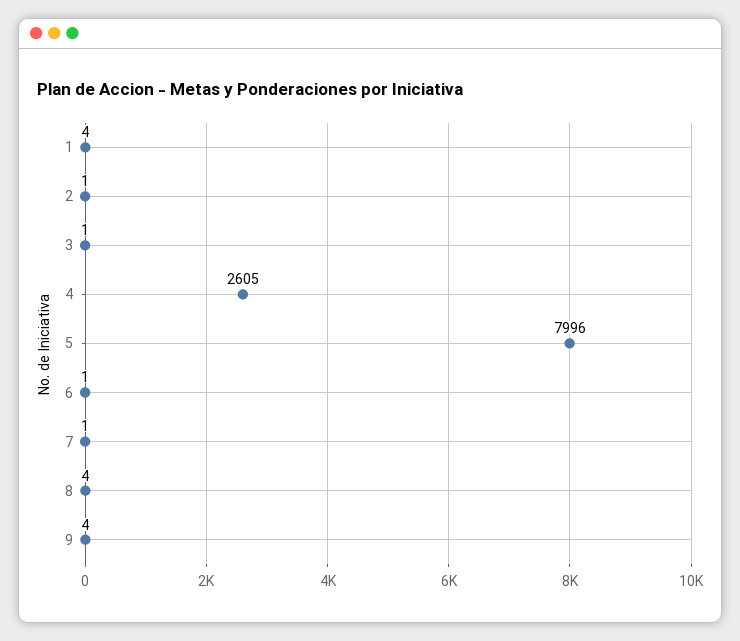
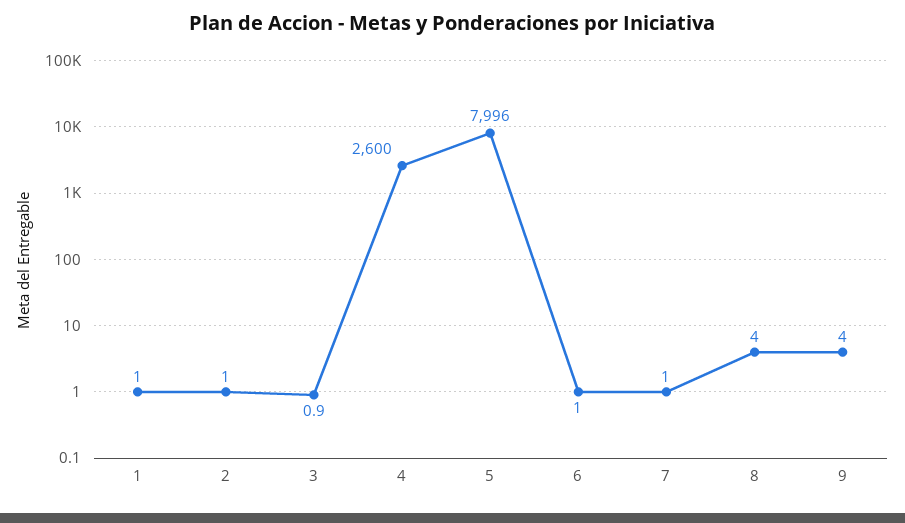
1: 4 -> 1
4: 2605 -> 2600

